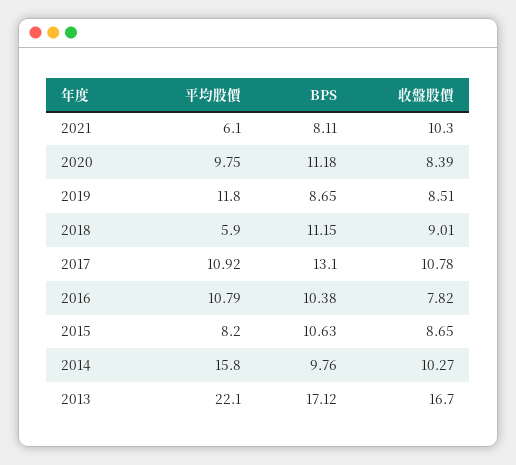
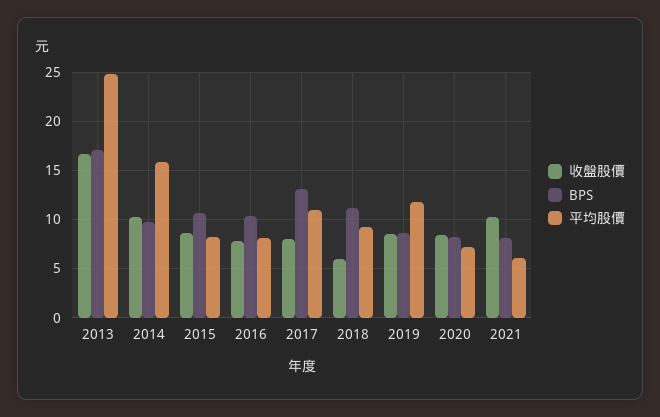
平均股價, 2020: 9.75 -> 7
BPS, 2020: 11.18 -> 8
平均股價, 2018: 5.9 -> 9
收盤股價, 2018: 9.01 -> 6
收盤股價, 2017: 10.78 -> 8
平均股價, 2016: 10.79 -> 8
平均股價, 2013: 22.1 -> 25

